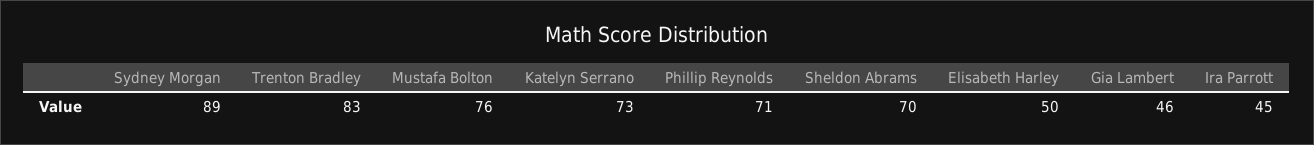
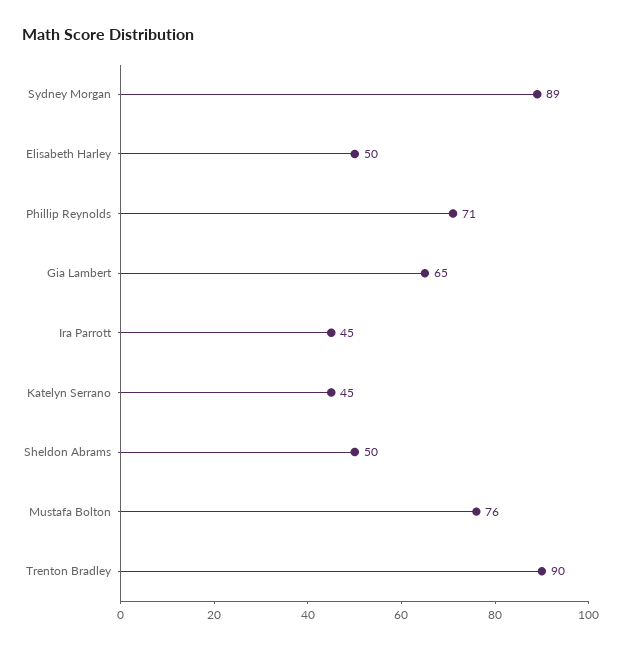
Trenton Bradley: 83 -> 90
Katelyn Serrano: 73 -> 45
Sheldon Abrams: 70 -> 50
Gia Lambert: 46 -> 65

